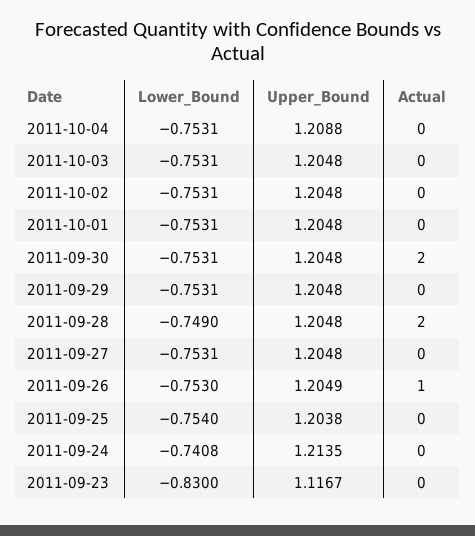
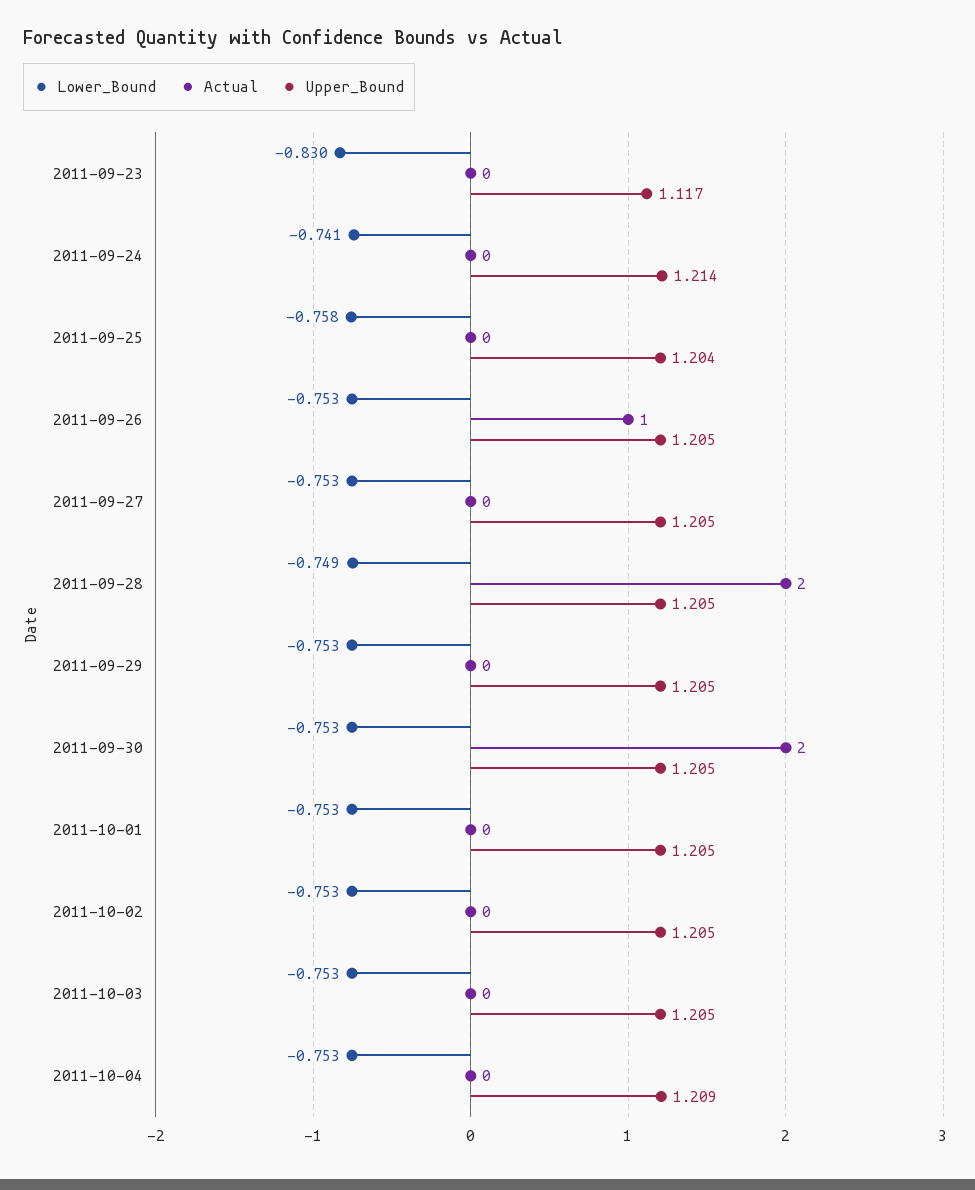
Lower_Bound, 2011-09-25: -0.754 -> -0.758

